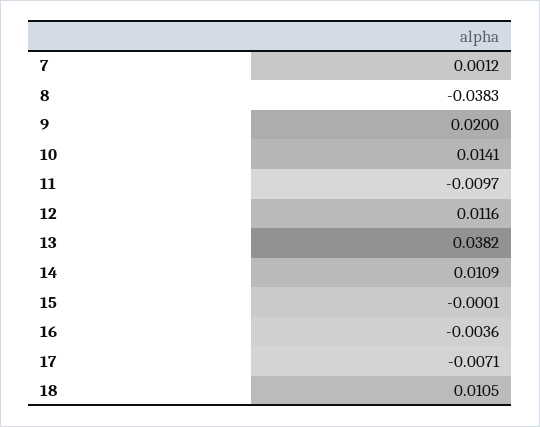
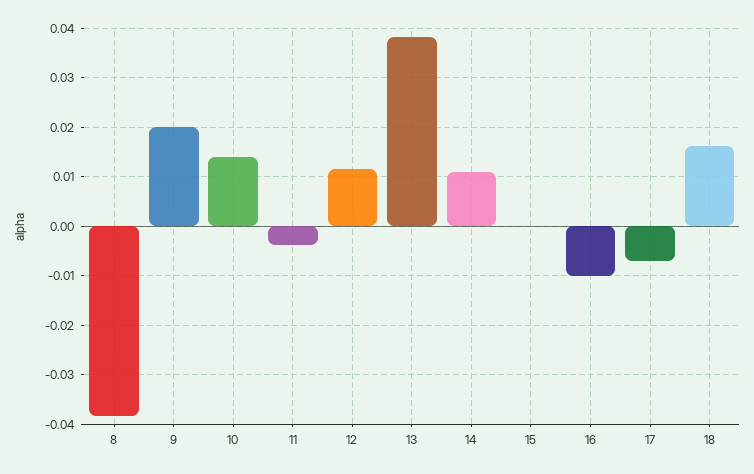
7: 0.0012 -> none
11: -0.0097 -> -0.004
16: -0.0036 -> -0.01
18: 0.0105 -> 0.016

